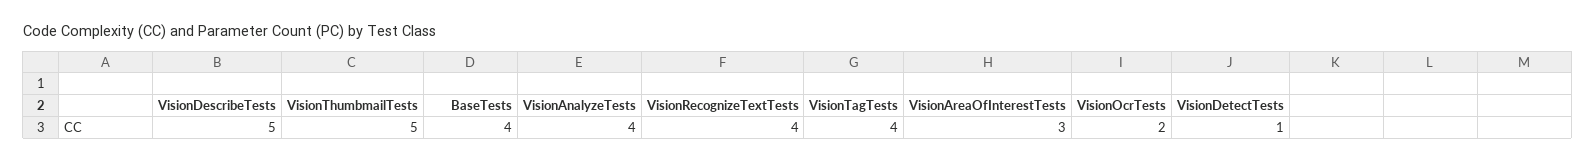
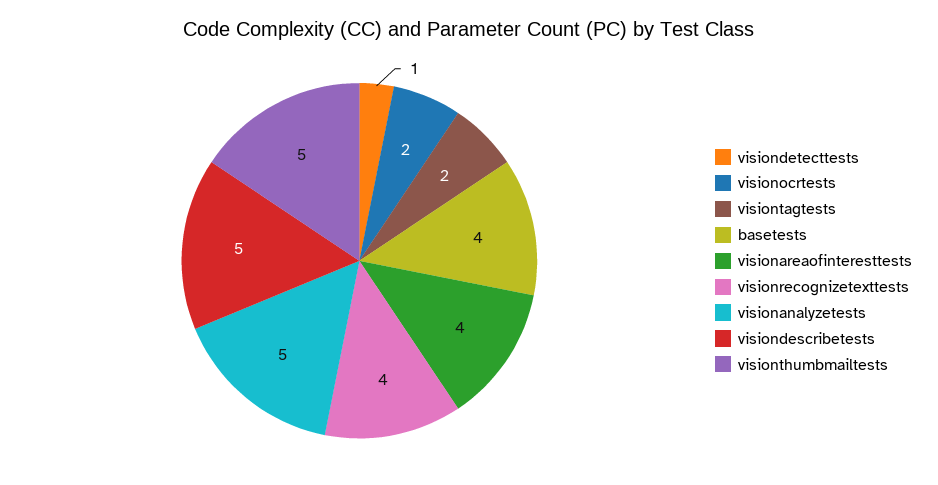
VisionAnalyzeTests: 4 -> 5
VisionTagTests: 4 -> 2
VisionAreaOfInterestTests: 3 -> 4

